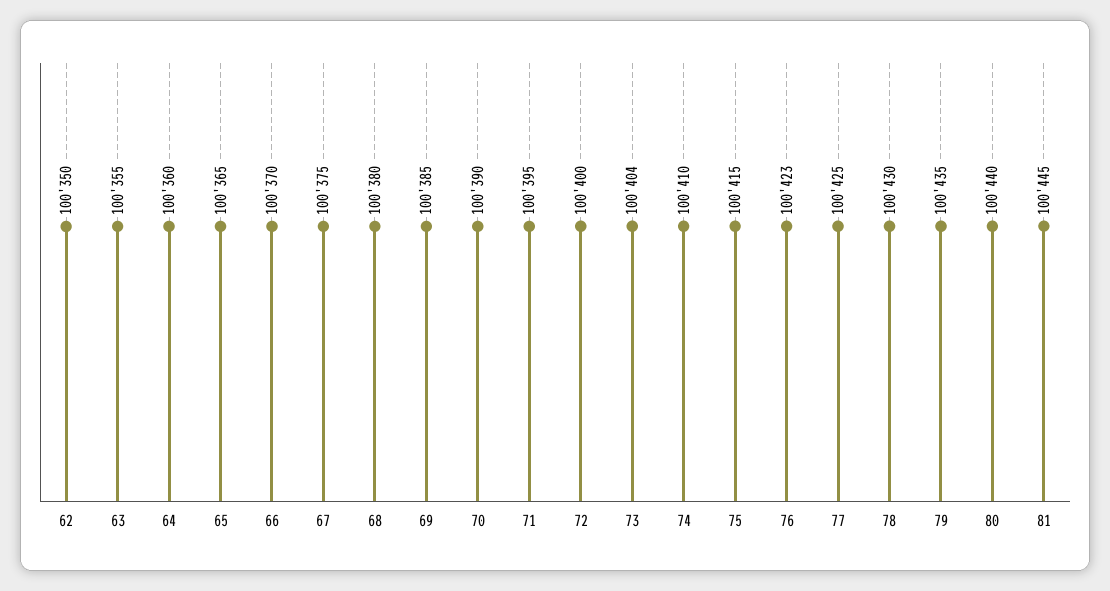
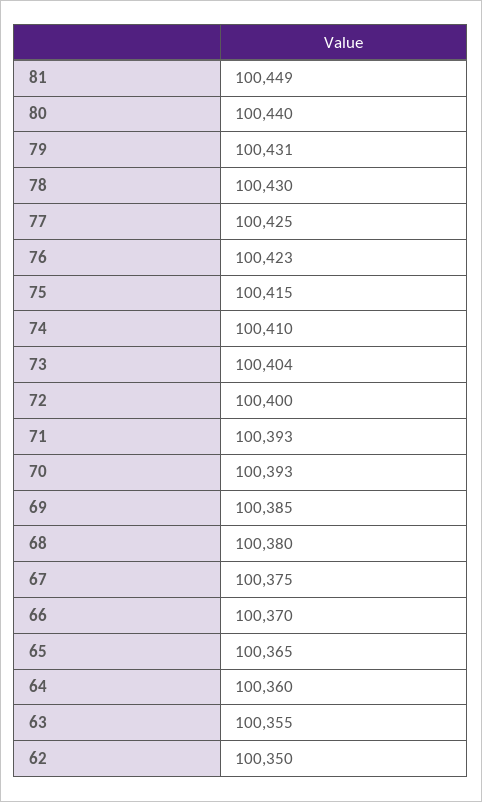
70: 100390 -> 100393
71: 100395 -> 100393
79: 100435 -> 100431
81: 100445 -> 100449

